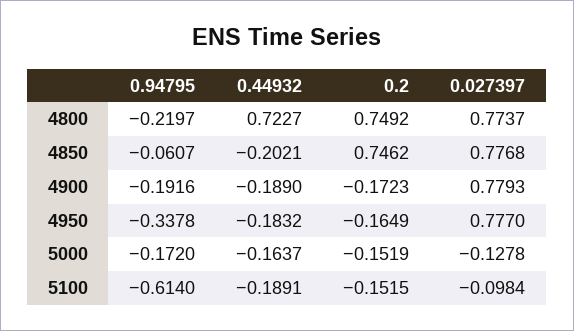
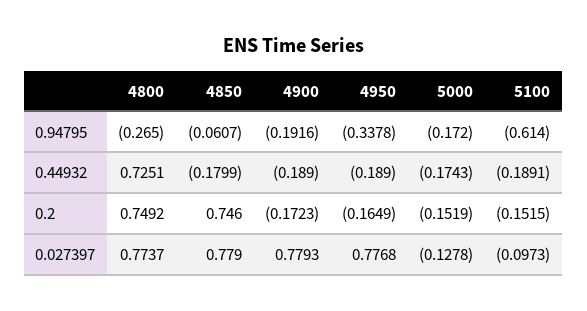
0.94795, 4800: -0.2197 -> -0.265
0.44932, 4800: 0.7227 -> 0.7251
0.44932, 4850: -0.2021 -> -0.1799
0.2, 4850: 0.7462 -> 0.746
0.027397, 4850: 0.7768 -> 0.779
0.44932, 4950: -0.1832 -> -0.189
0.027397, 4950: 0.777 -> 0.7768
0.44932, 5000: -0.1637 -> -0.1743
0.027397, 5100: -0.0984 -> -0.0973

